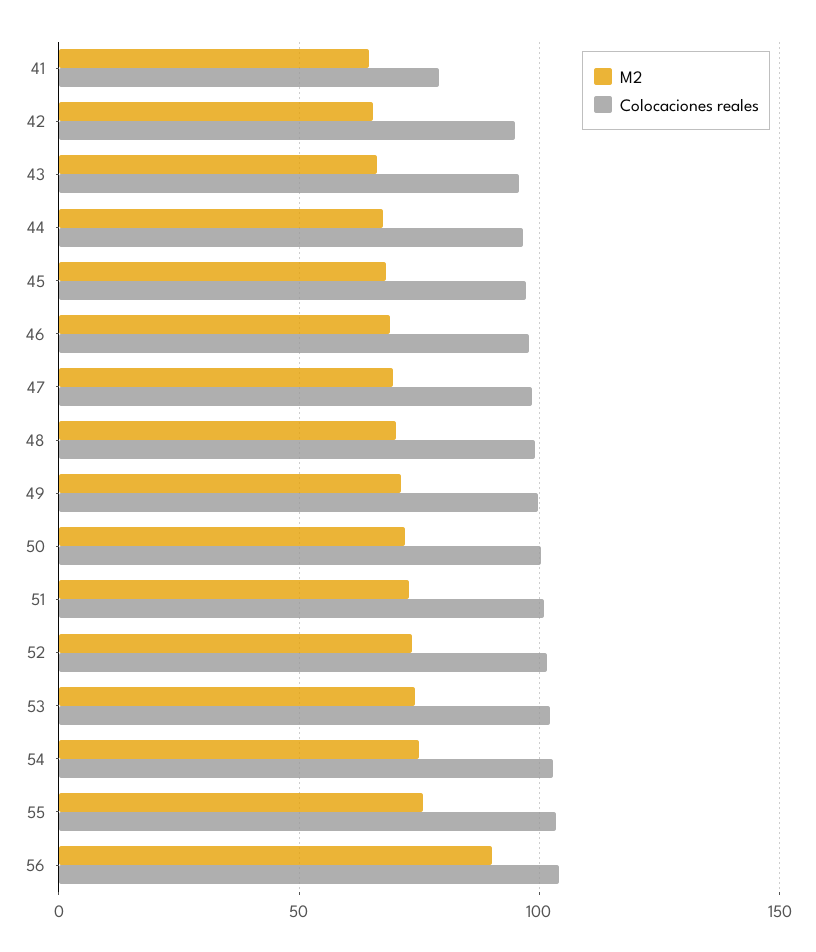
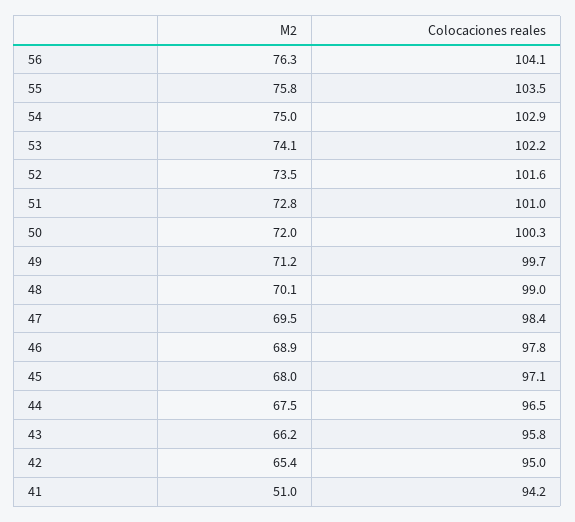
M2, 41: 65 -> 51
Colocaciones reales, 41: 80 -> 94.2
M2, 56: 90 -> 76.3

